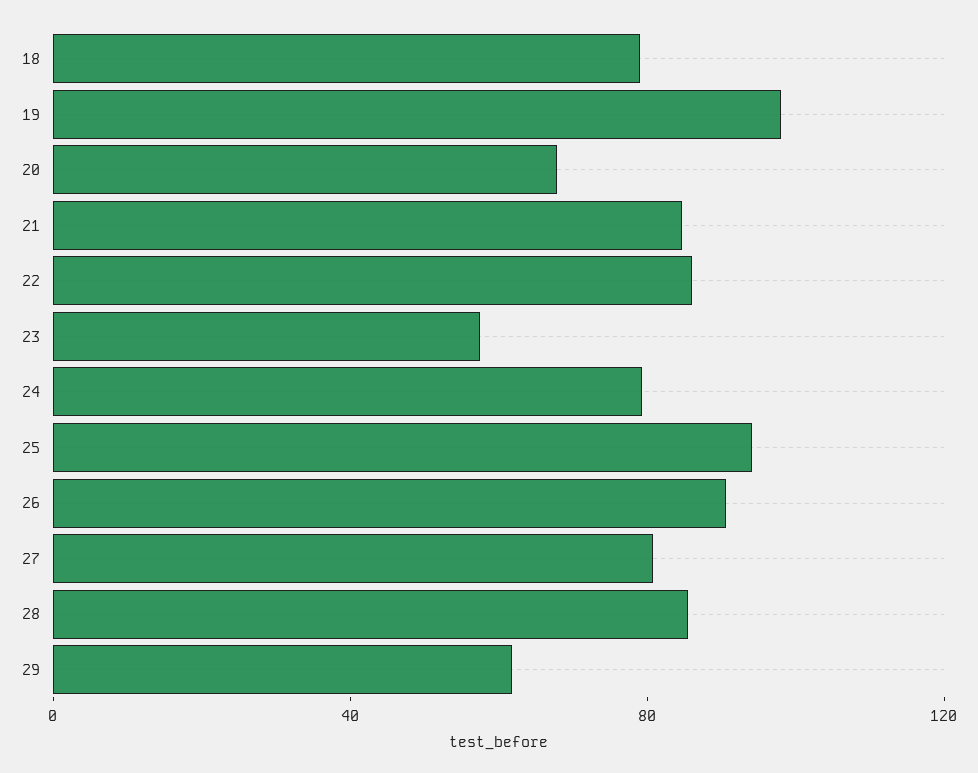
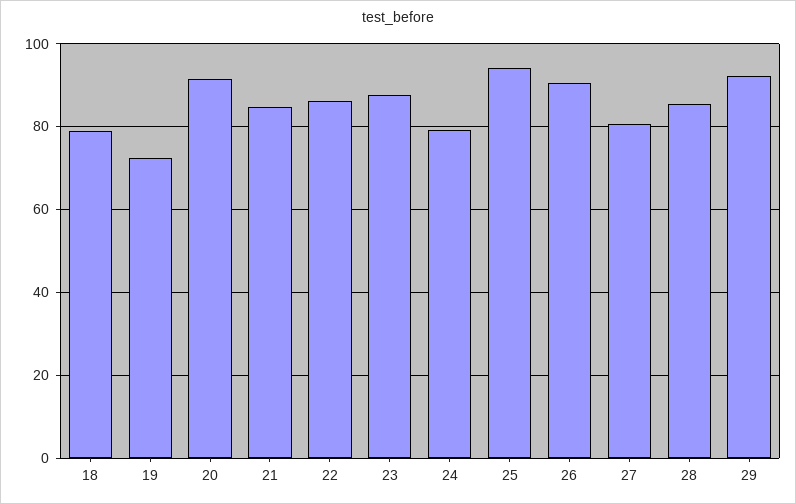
19: 100 -> 72
20: 70 -> 92
23: 60 -> 88
29: 60 -> 92

